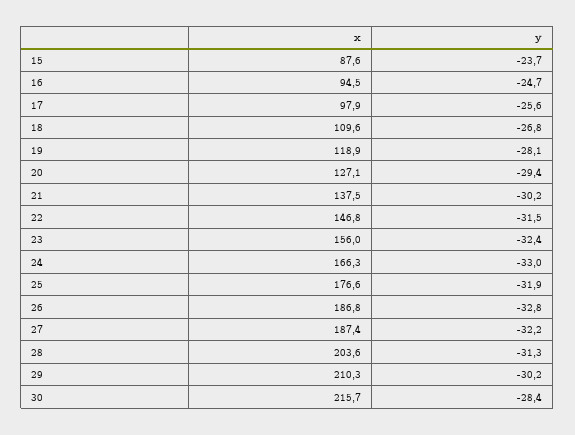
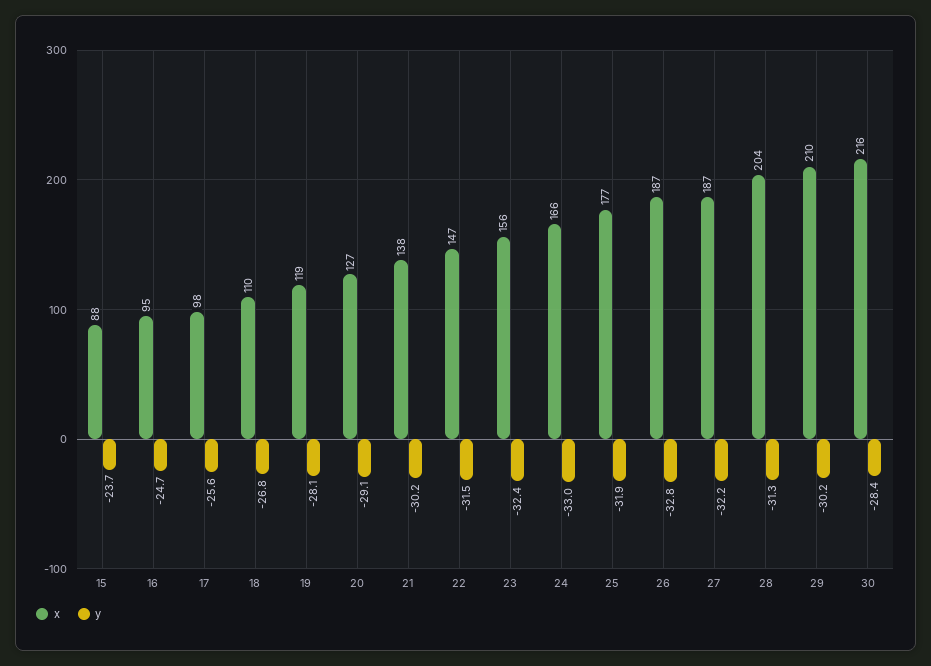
y, 20: -29.4 -> -29.1

